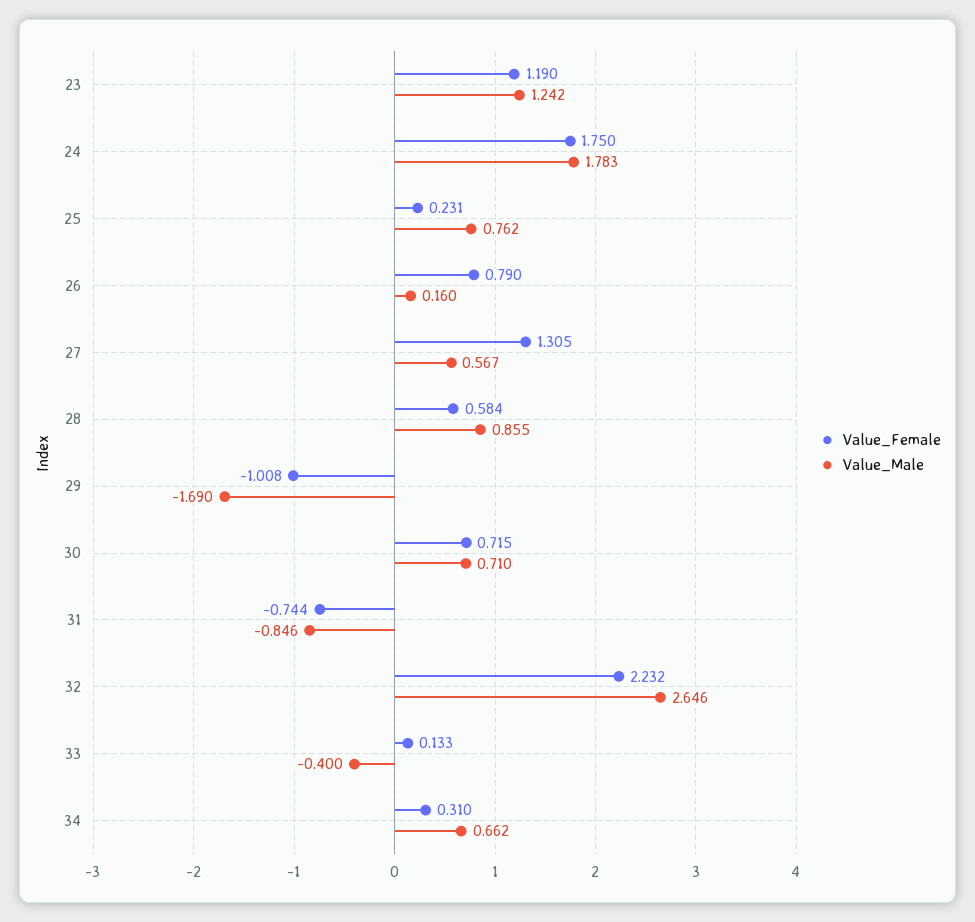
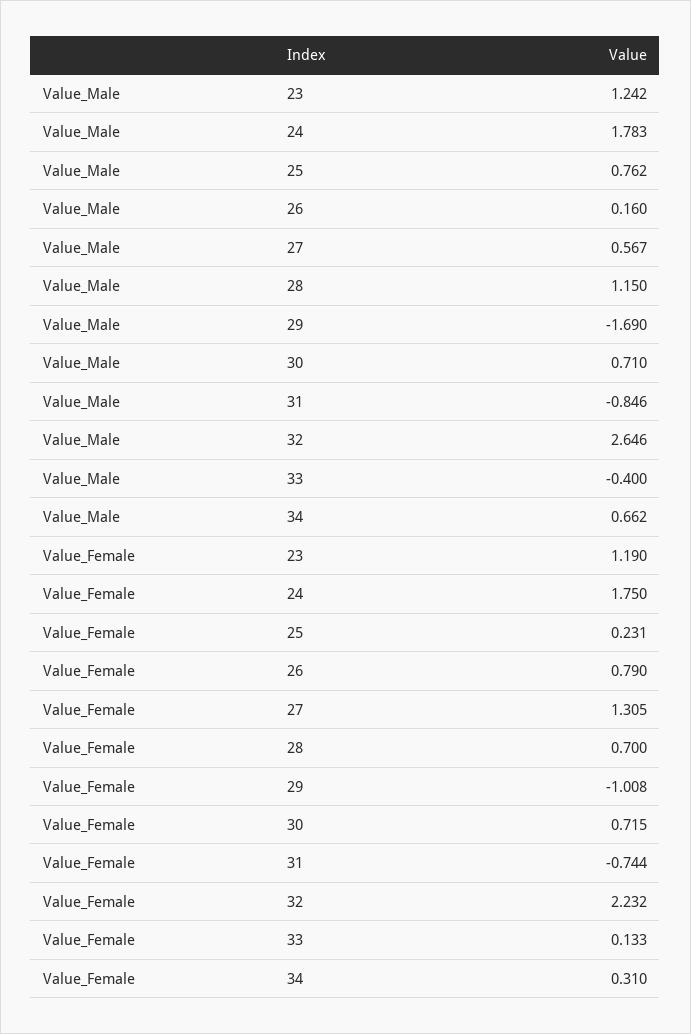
Value_Female, 28: 0.584 -> 0.7
Value_Male, 28: 0.855 -> 1.15

